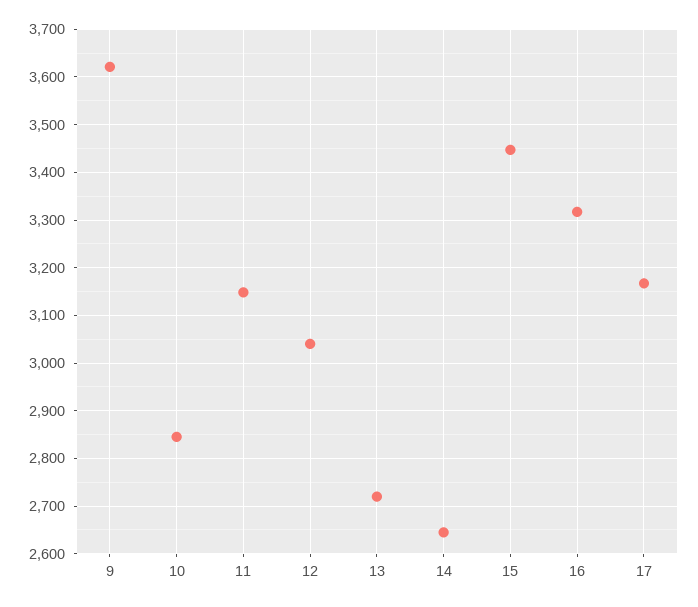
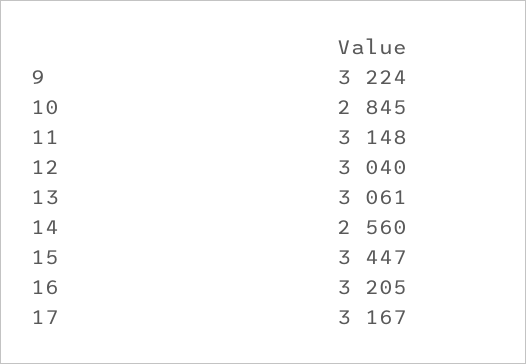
9: 3620 -> 3224
13: 2720 -> 3061
14: 2640 -> 2560
16: 3320 -> 3205

